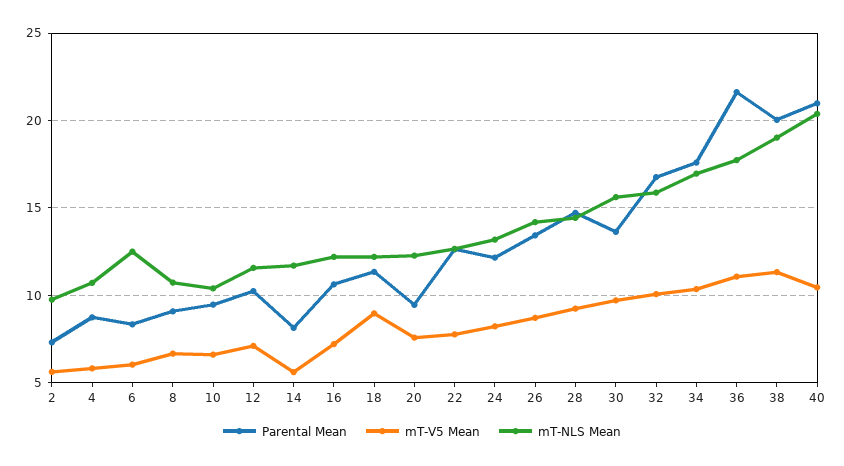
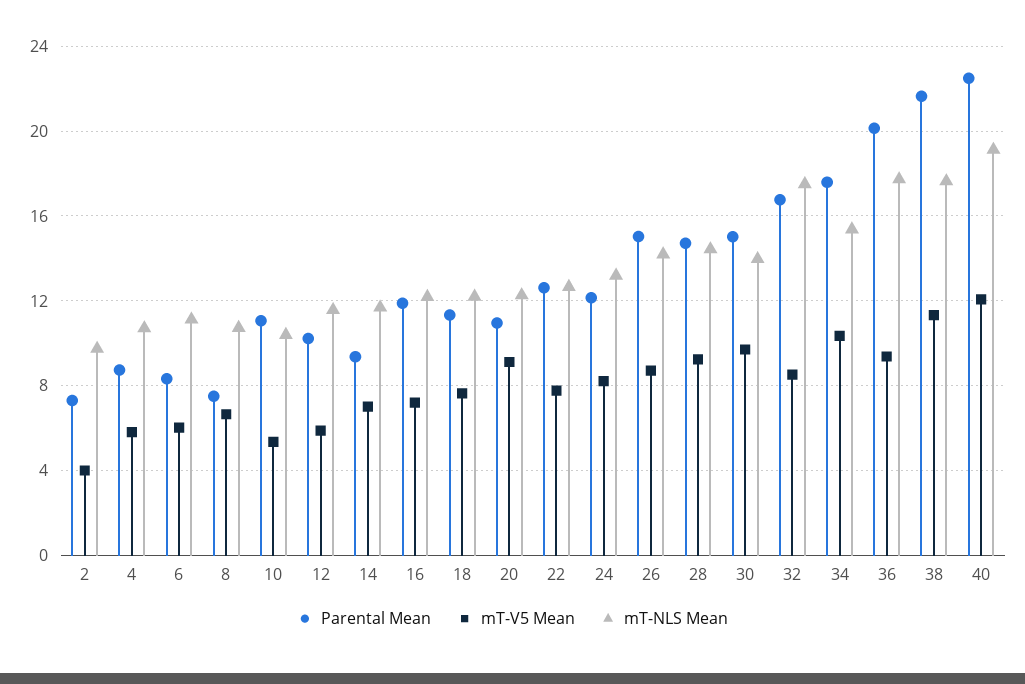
mT-V5 Mean, 2: 5.5 -> 4
mT-NLS Mean, 6: 12.5 -> 11
Parental Mean, 8: 9 -> 7.5
Parental Mean, 10: 9.5 -> 11
mT-V5 Mean, 10: 6.5 -> 5.5
mT-V5 Mean, 12: 7 -> 6
Parental Mean, 14: 8 -> 9.5
mT-V5 Mean, 14: 5.5 -> 7
Parental Mean, 16: 10.5 -> 12
mT-V5 Mean, 18: 9 -> 7.5
Parental Mean, 20: 9.5 -> 11
mT-V5 Mean, 20: 7.5 -> 9
Parental Mean, 26: 13.5 -> 15
Parental Mean, 30: 13.5 -> 15
mT-NLS Mean, 30: 15.5 -> 14
mT-V5 Mean, 32: 10 -> 8.5
mT-NLS Mean, 32: 16 -> 17.5
mT-NLS Mean, 34: 17 -> 15.5
Parental Mean, 36: 21.5 -> 20
mT-V5 Mean, 36: 11 -> 9.5
Parental Mean, 38: 20 -> 21.5
mT-NLS Mean, 38: 19 -> 17.5
Parental Mean, 40: 21 -> 22.5
mT-V5 Mean, 40: 10.5 -> 12
mT-NLS Mean, 40: 20.5 -> 19

